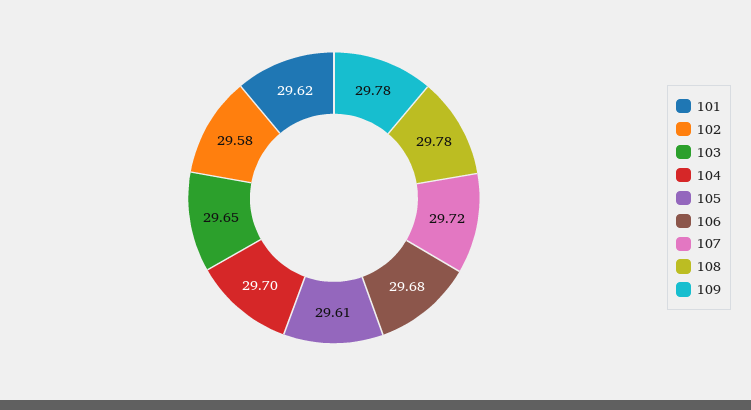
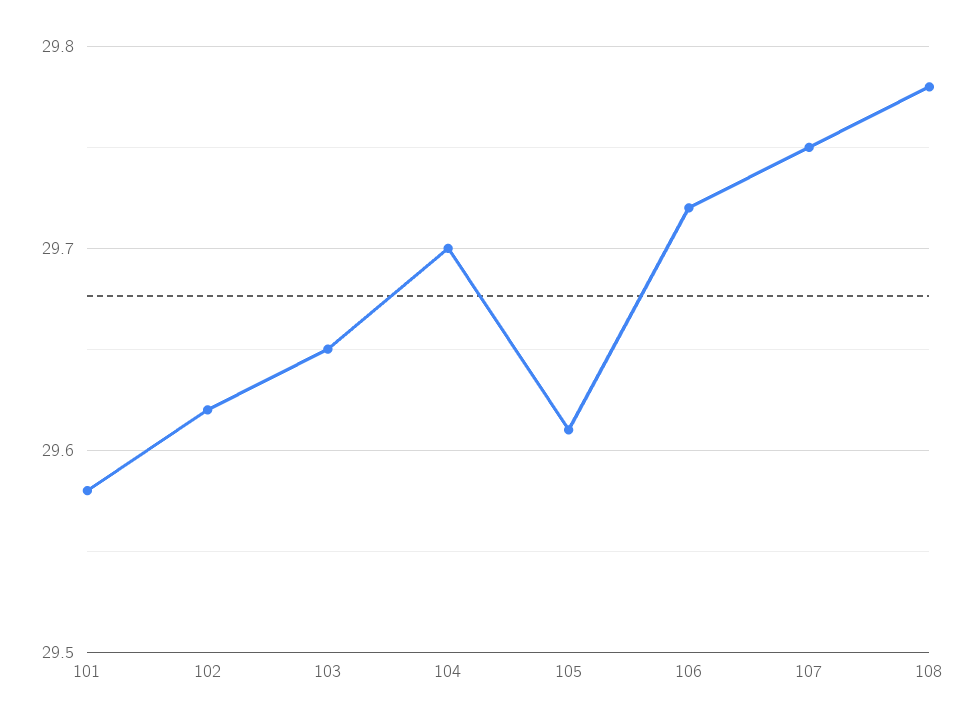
101: 29.62 -> 29.58
102: 29.58 -> 29.62
106: 29.68 -> 29.72
107: 29.72 -> 29.75
109: 29.78 -> none

